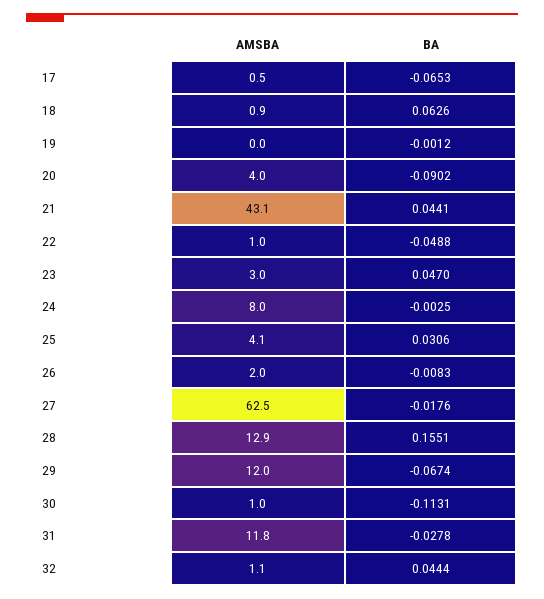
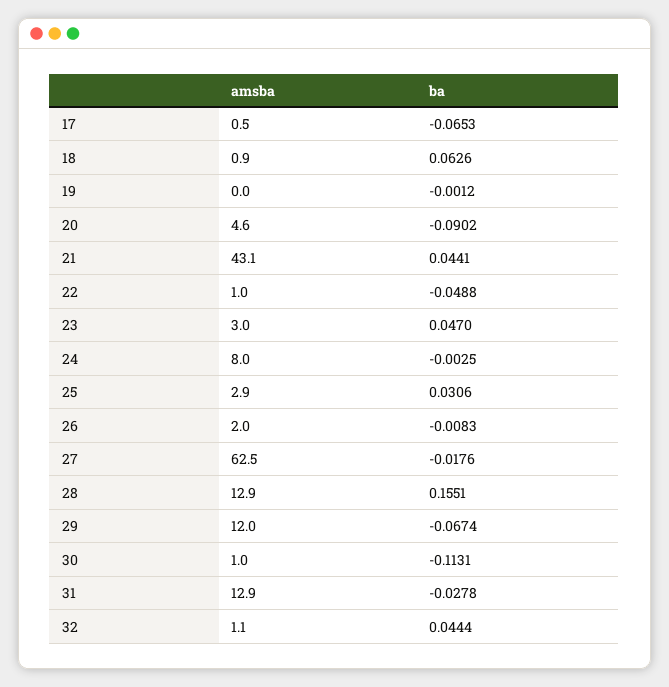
AMSBA, 20: 4 -> 4.6
AMSBA, 25: 4.1 -> 2.9
AMSBA, 31: 11.8 -> 12.9

